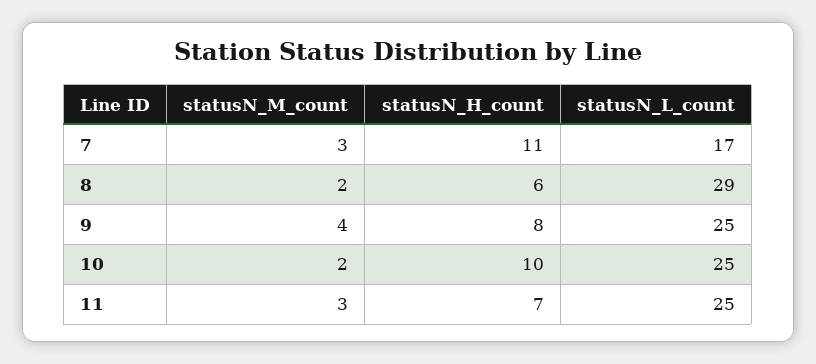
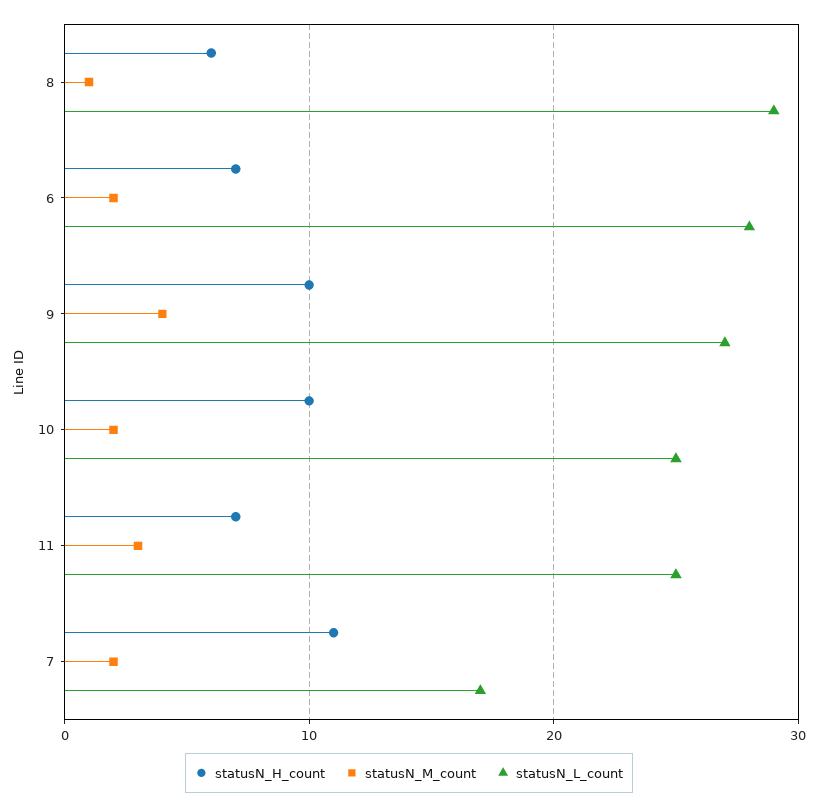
statusN_M_count, 7: 3 -> 2
statusN_M_count, 8: 2 -> 1
statusN_H_count, 9: 8 -> 10
statusN_L_count, 9: 25 -> 27
statusN_H_count, 6: none -> 7
statusN_M_count, 6: none -> 2
statusN_L_count, 6: none -> 28

